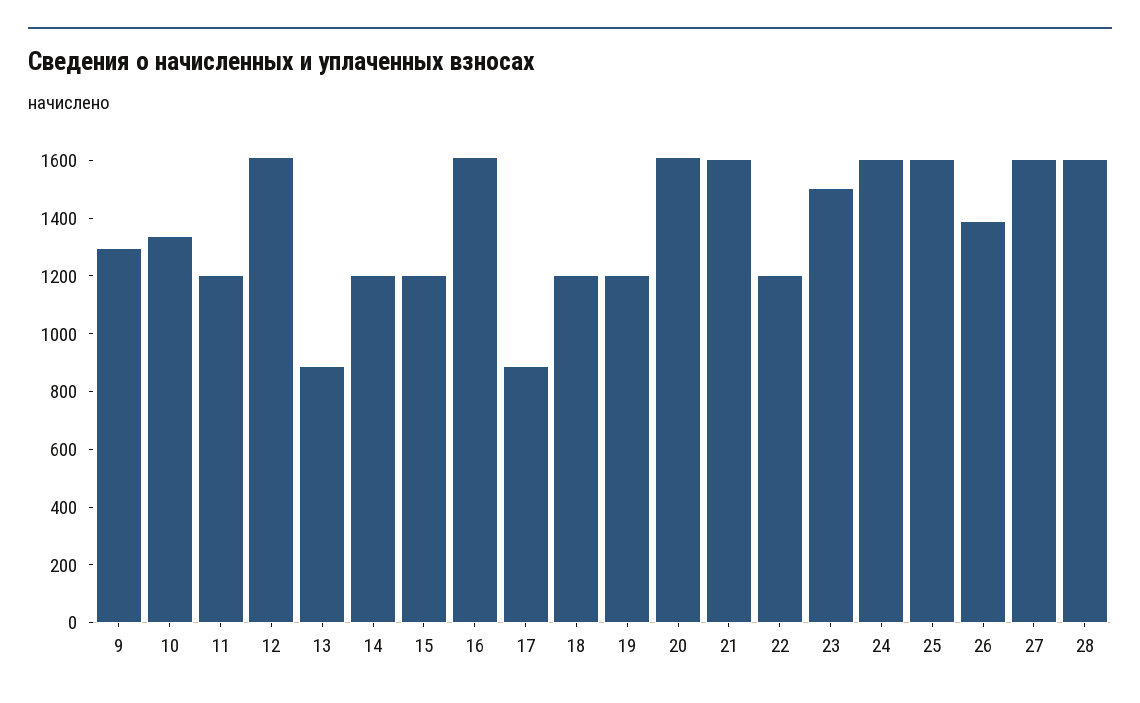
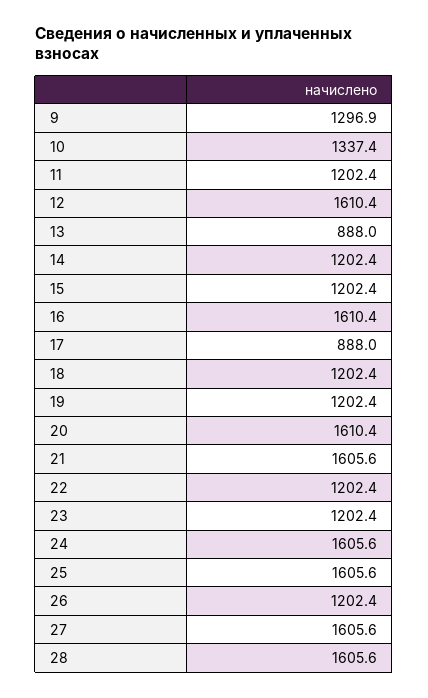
23: 1500 -> 1202.4
26: 1400 -> 1202.4

